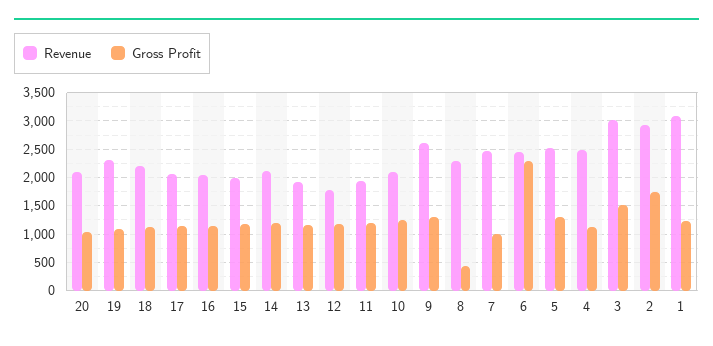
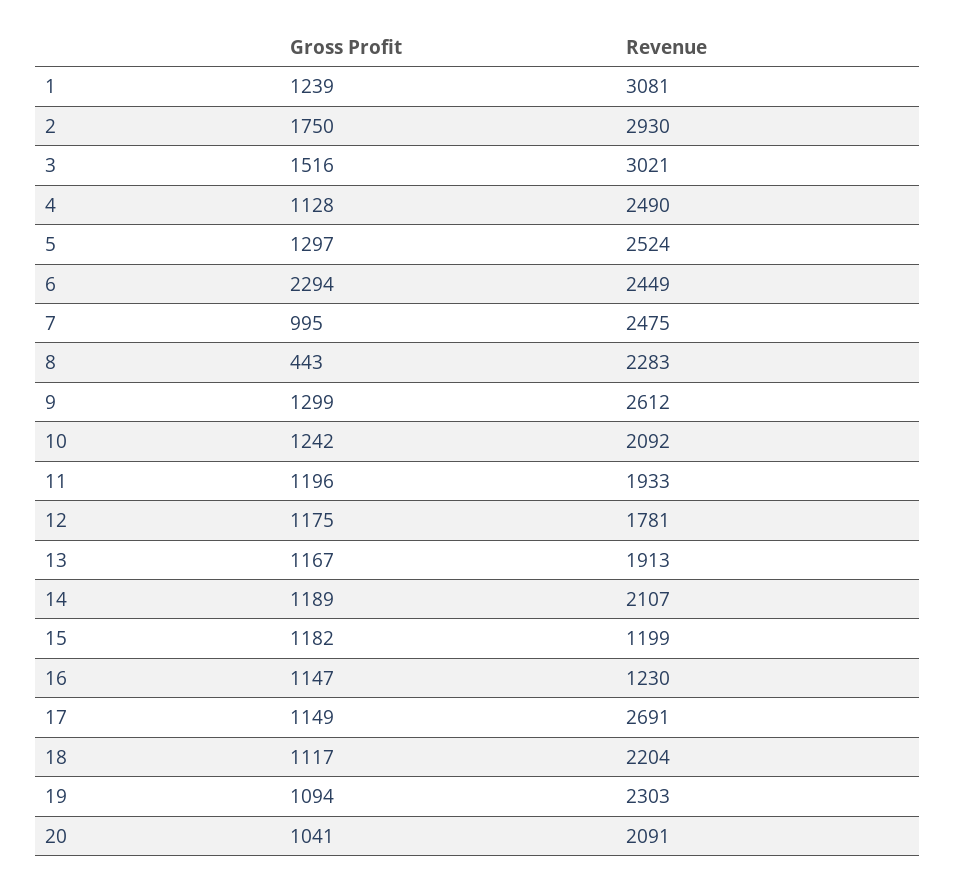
Revenue, 17: 2000 -> 2691
Revenue, 16: 2000 -> 1230
Revenue, 15: 2000 -> 1199

